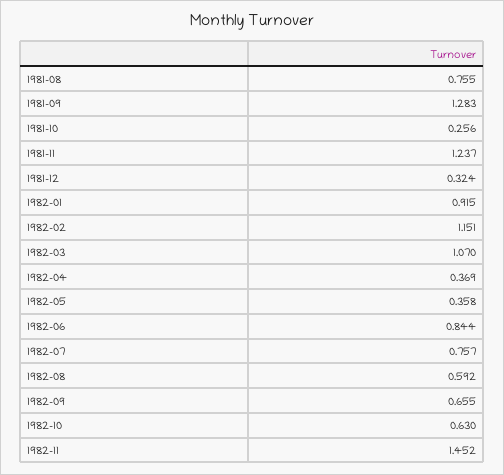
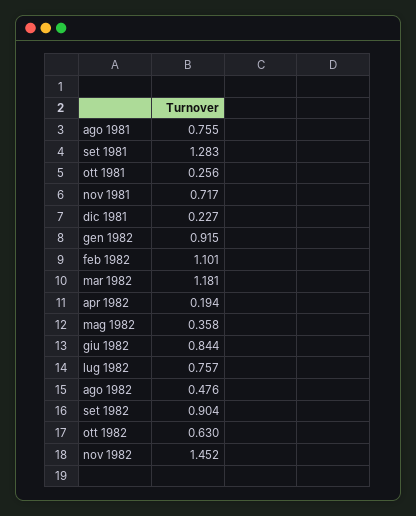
1981-11: 1.237 -> 0.717
1981-12: 0.324 -> 0.227
1982-02: 1.151 -> 1.101
1982-03: 1.07 -> 1.181
1982-04: 0.369 -> 0.194
1982-08: 0.592 -> 0.476
1982-09: 0.655 -> 0.904

